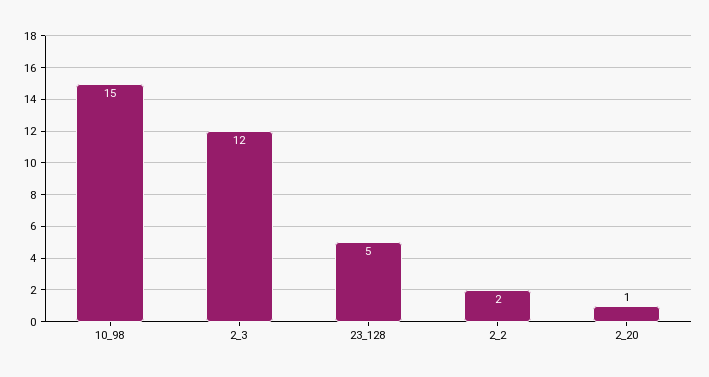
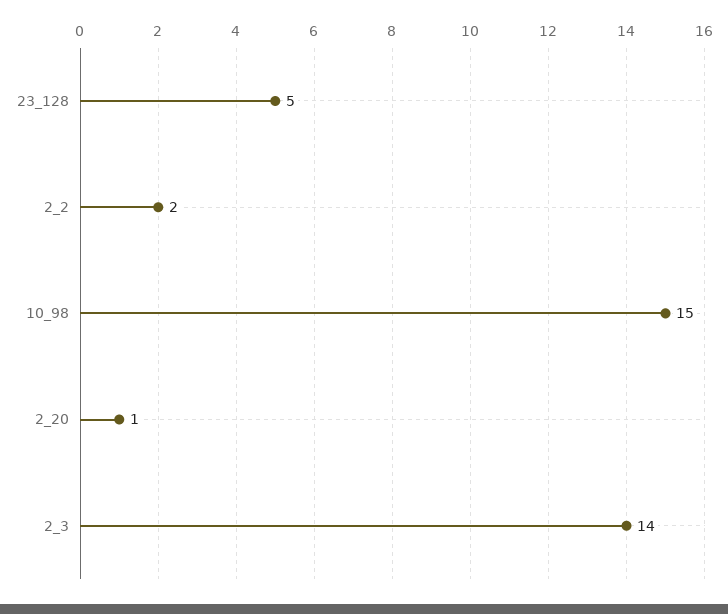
2_3: 12 -> 14

